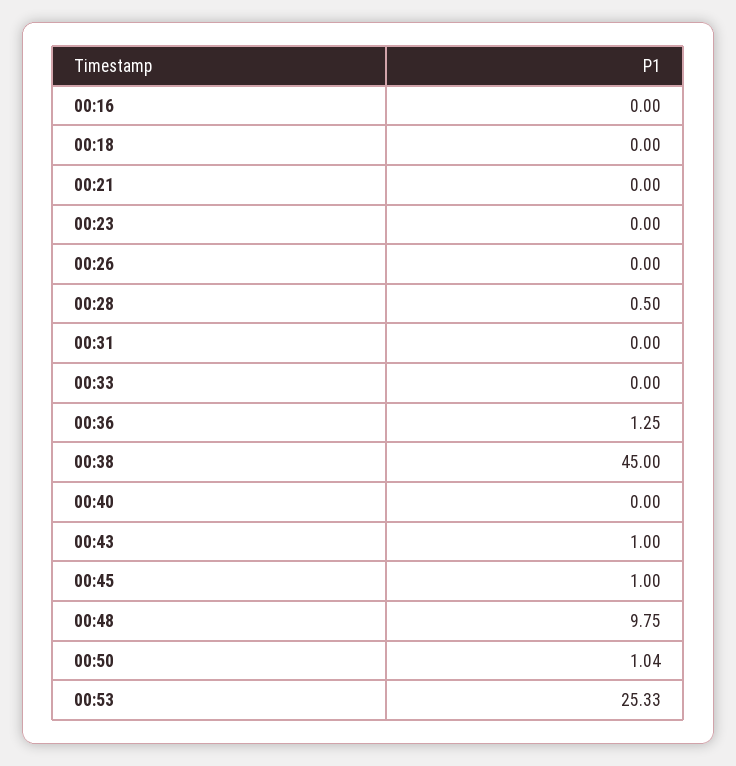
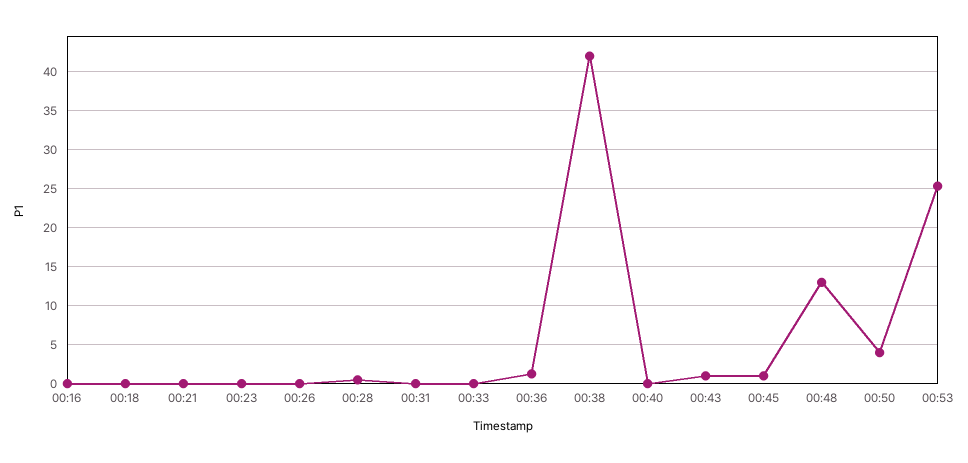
00:38: 45 -> 42
00:48: 9.75 -> 13
00:50: 1.04 -> 4

